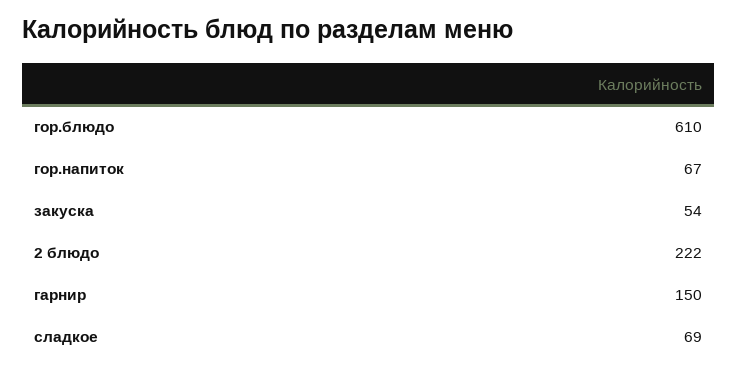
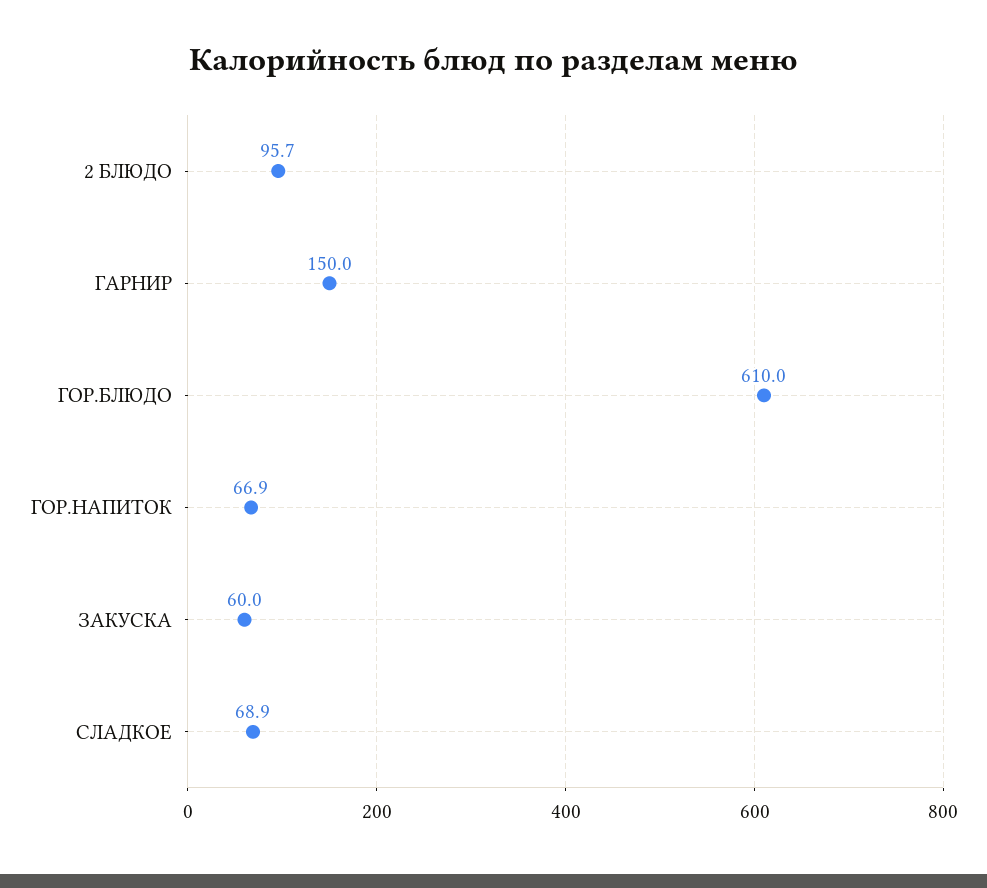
закуска: 54 -> 60
2 блюдо: 222 -> 95.7

